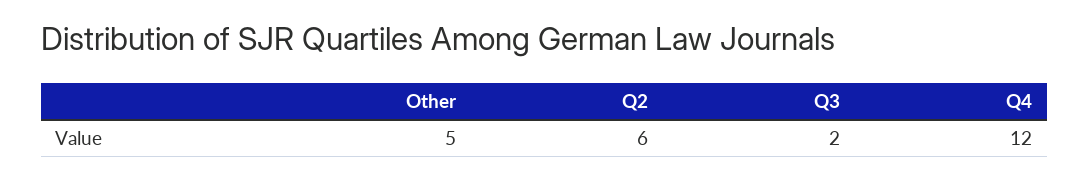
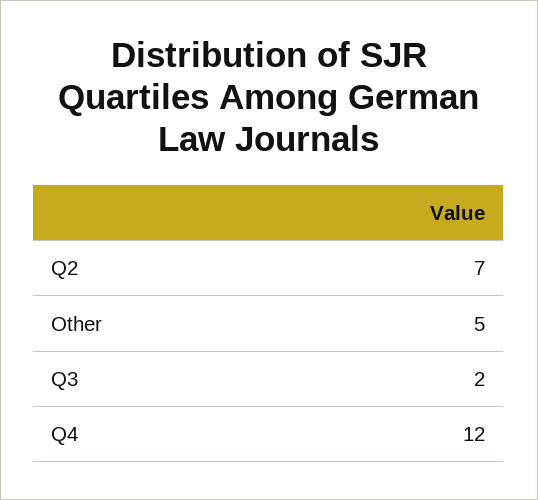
Q2: 6 -> 7

